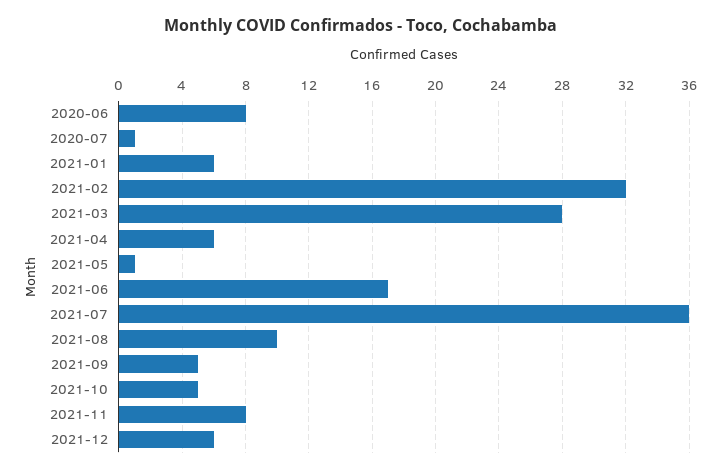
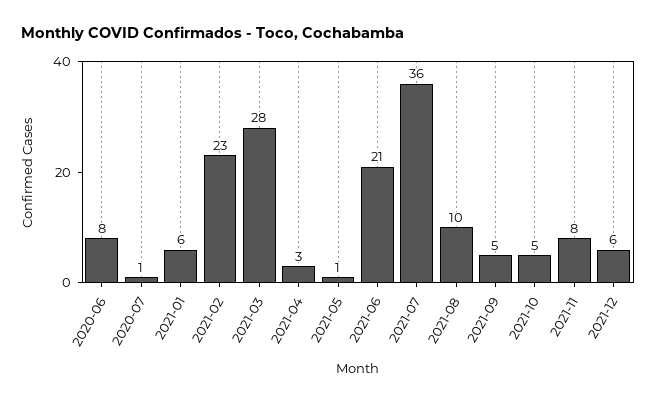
2021-02: 32 -> 23
2021-04: 6 -> 3
2021-06: 17 -> 21

